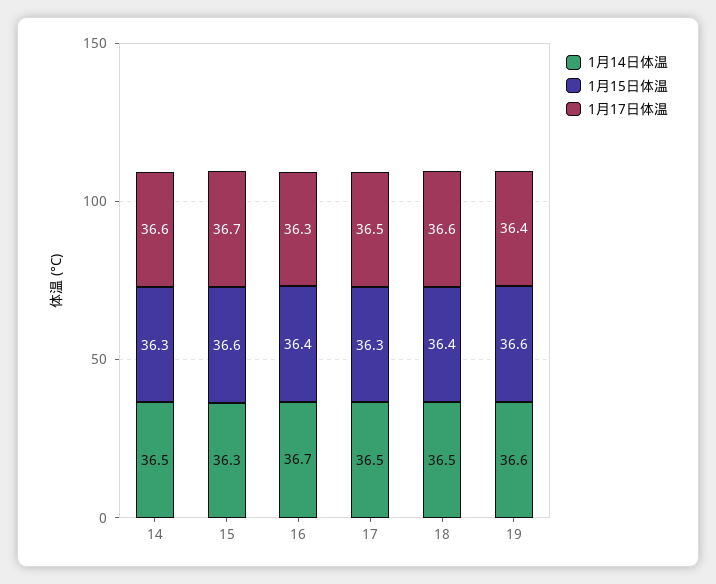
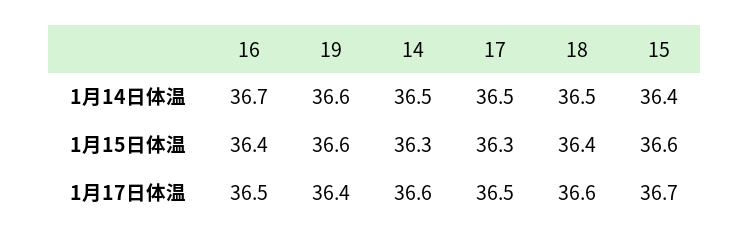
1月14日体温, 15: 36.3 -> 36.4
1月17日体温, 16: 36.3 -> 36.5

